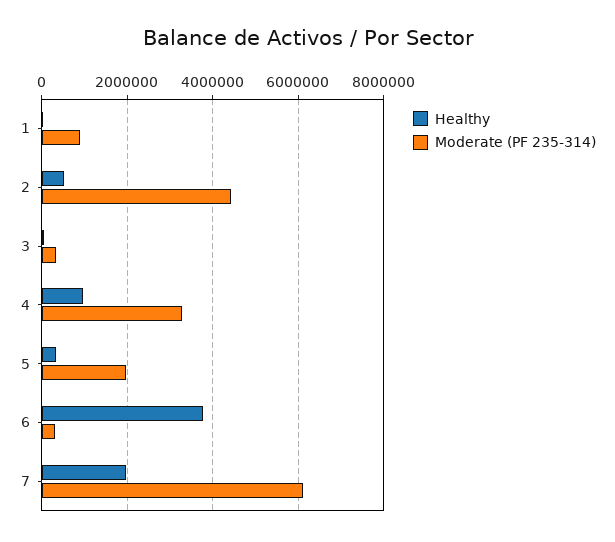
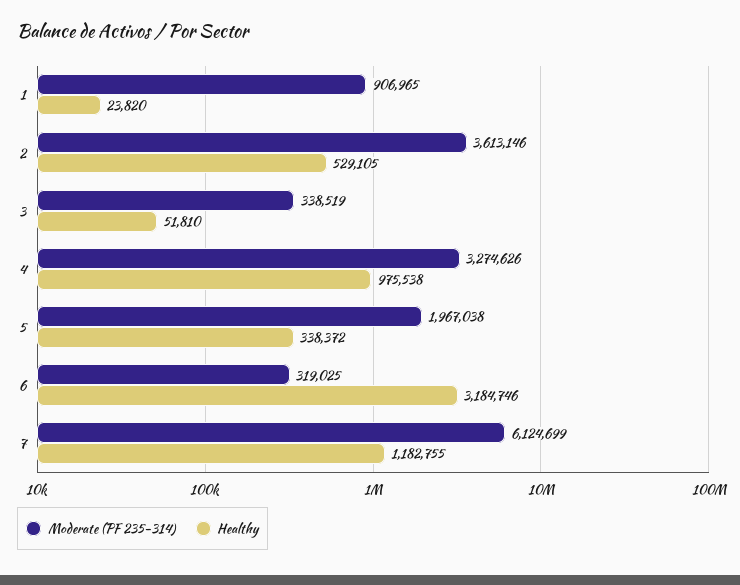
Moderate (PF 235-314), 2: 4400000 -> 3613146
Healthy, 6: 3800000 -> 3184746
Healthy, 7: 2000000 -> 1182755

